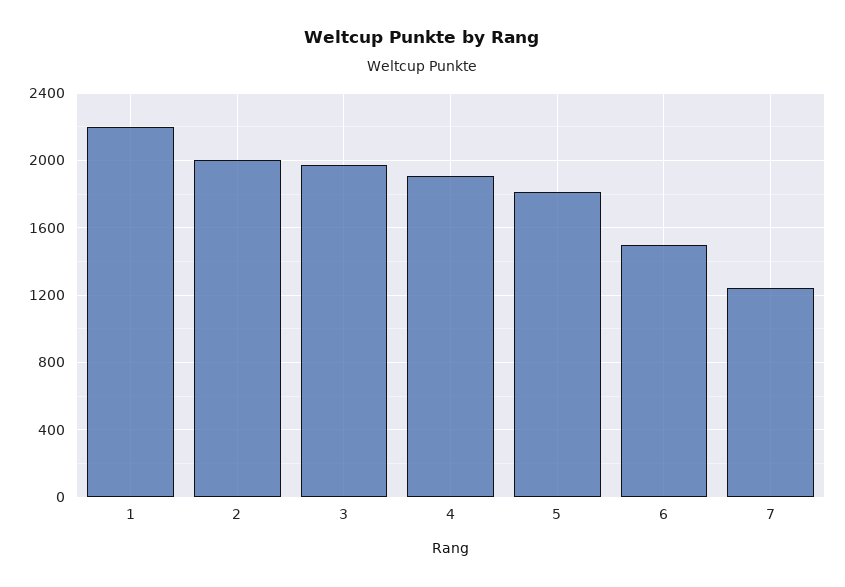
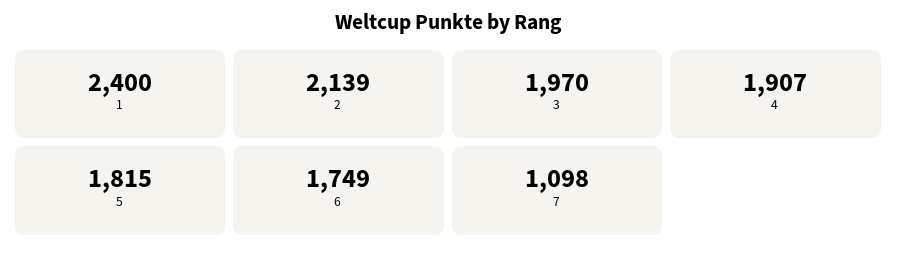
1: 2200 -> 2400
2: 2000 -> 2139
6: 1500 -> 1749
7: 1250 -> 1098

